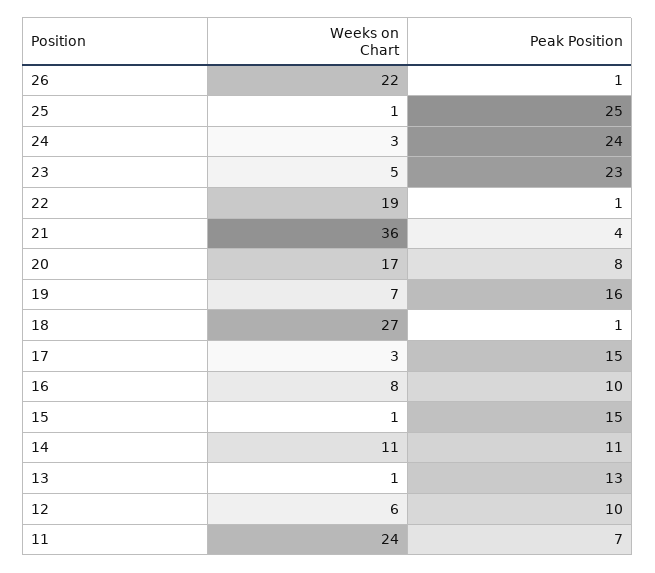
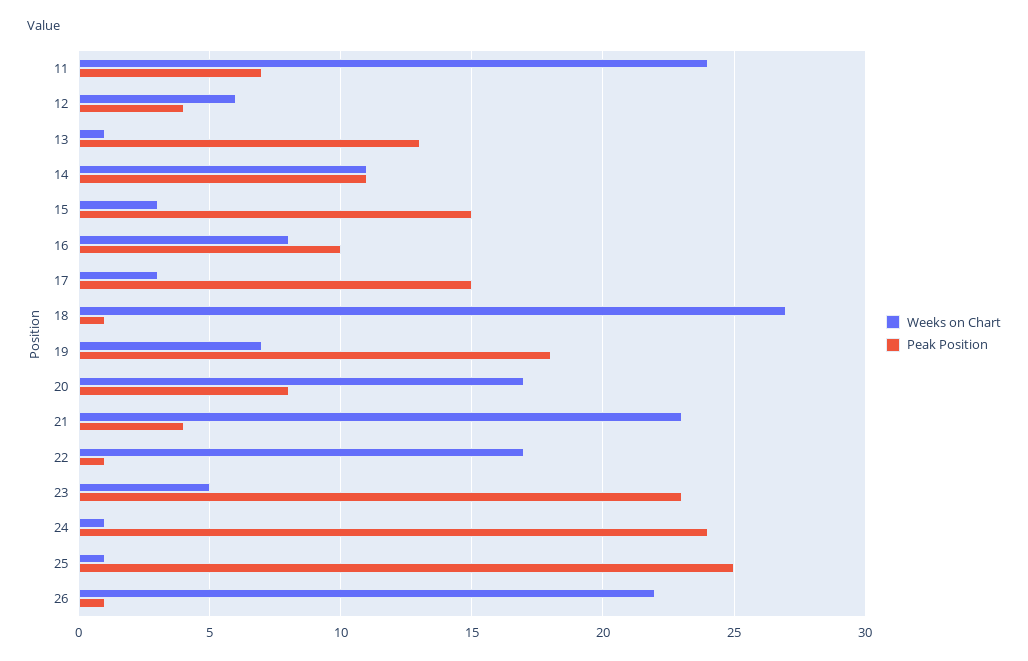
Weeks on Chart, 24: 3 -> 1
Weeks on Chart, 22: 19 -> 17
Weeks on Chart, 21: 36 -> 23
Peak Position, 19: 16 -> 18
Weeks on Chart, 15: 1 -> 3
Peak Position, 12: 10 -> 4

